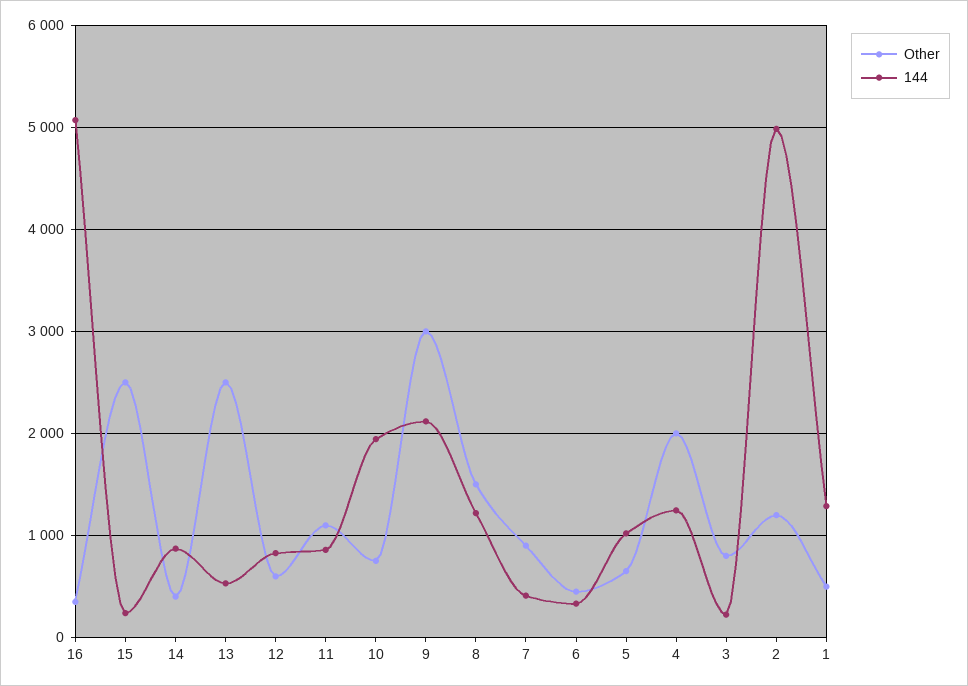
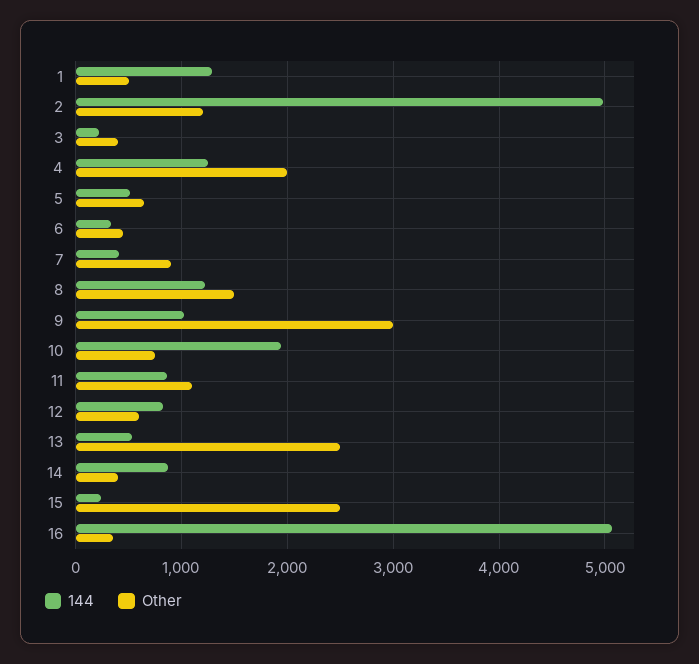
144, 9: 2100 -> 1000
144, 5: 1000 -> 500
Other, 3: 800 -> 400

